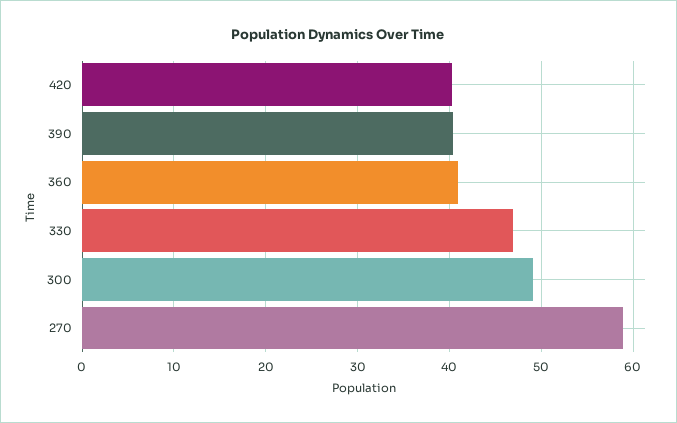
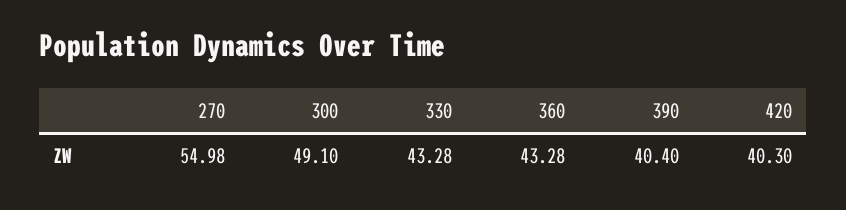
360: 41 -> 43.28
330: 47 -> 43.28
270: 59 -> 54.98

